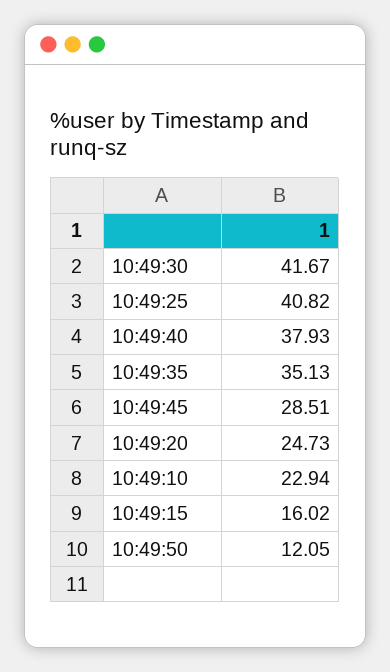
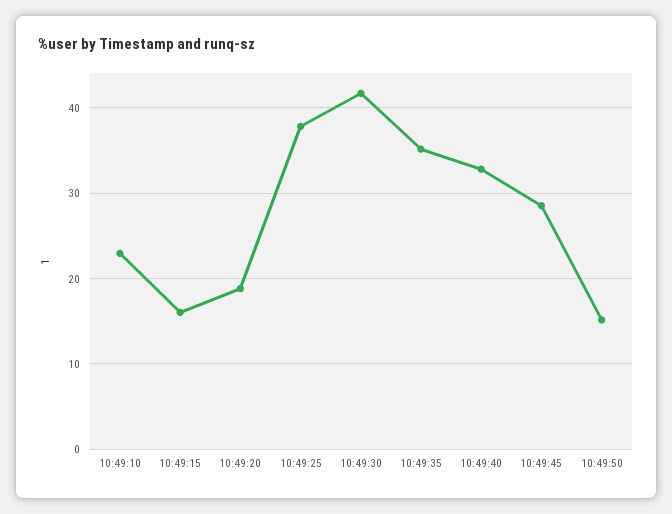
10:49:25: 40.82 -> 38
10:49:40: 37.93 -> 33
10:49:20: 24.73 -> 19
10:49:50: 12.05 -> 15

